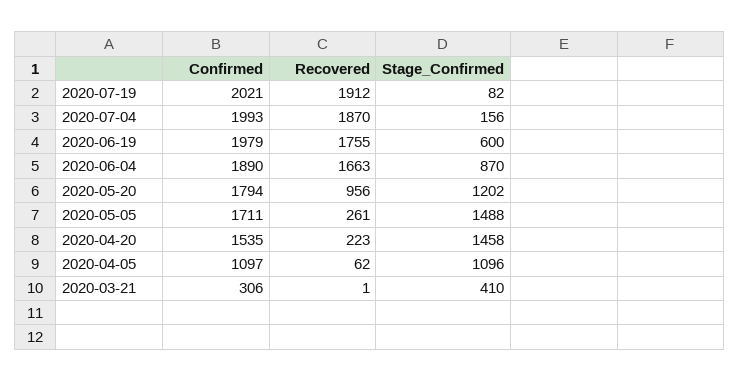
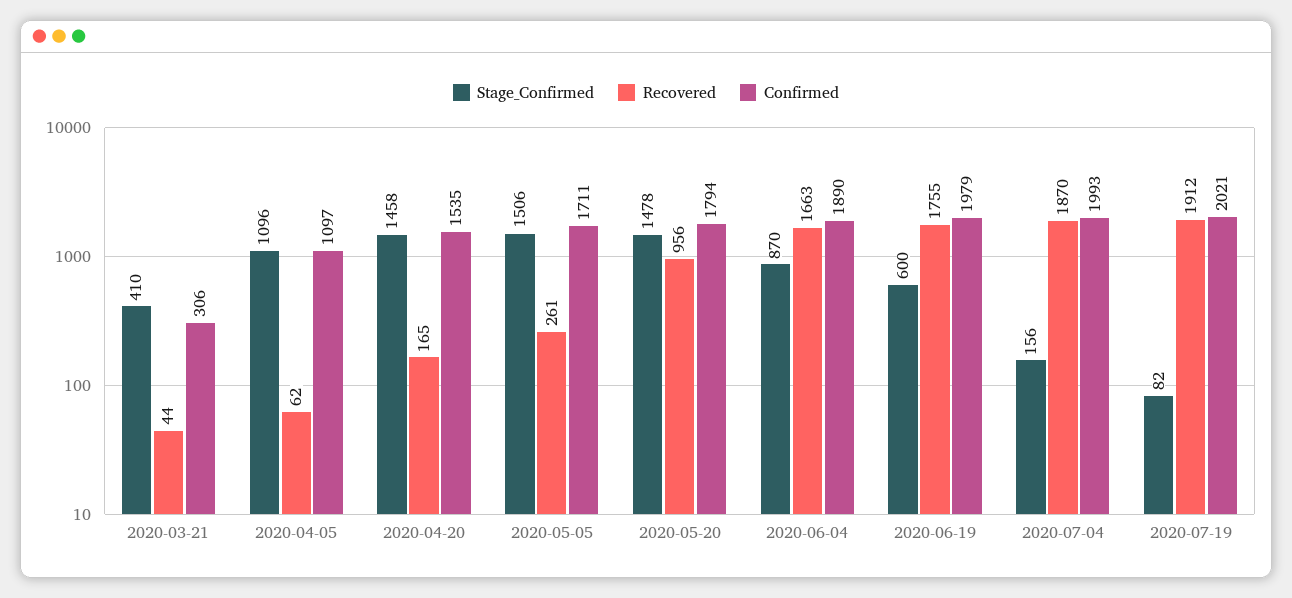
Stage_Confirmed, 2020-05-20: 1202 -> 1478
Stage_Confirmed, 2020-05-05: 1488 -> 1506
Recovered, 2020-04-20: 223 -> 165
Recovered, 2020-03-21: 1 -> 44

